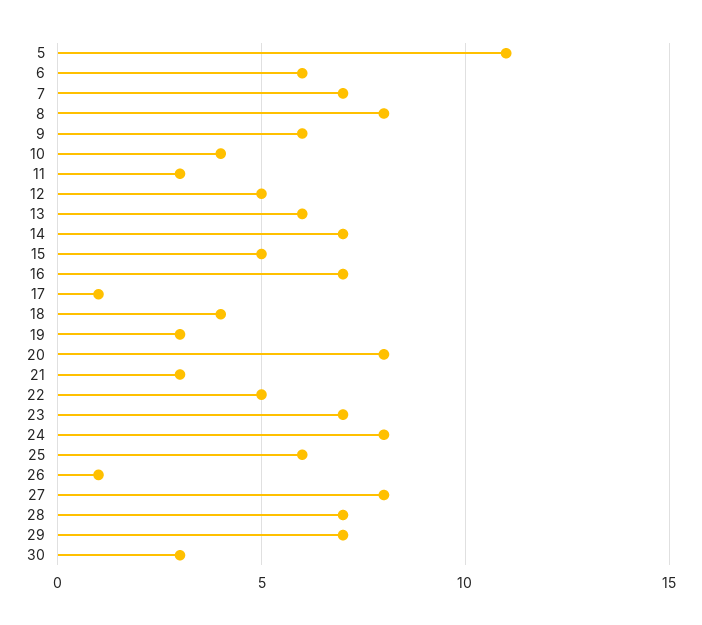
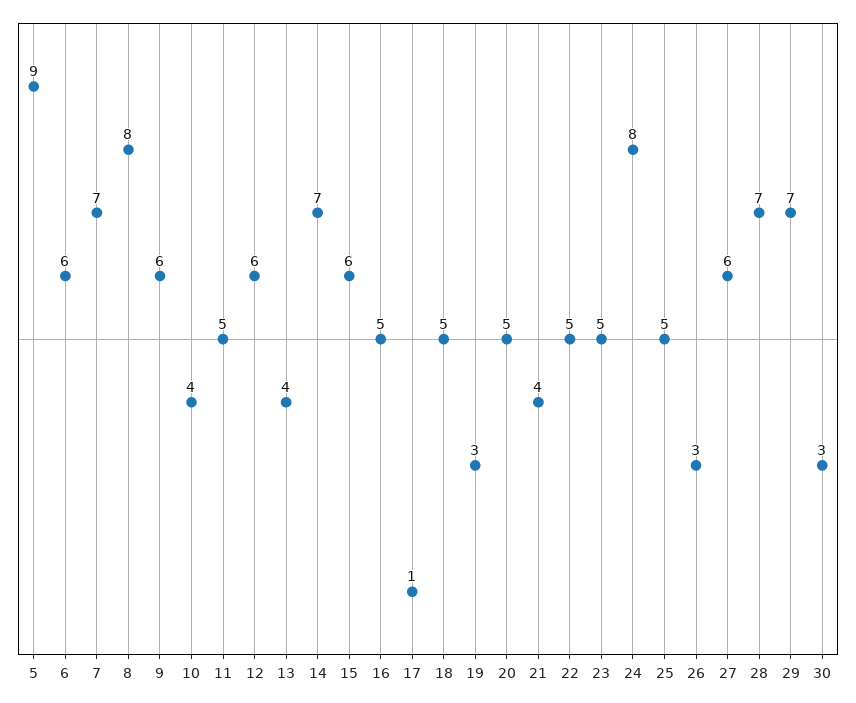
5: 11 -> 9
11: 3 -> 5
12: 5 -> 6
13: 6 -> 4
15: 5 -> 6
16: 7 -> 5
18: 4 -> 5
20: 8 -> 5
21: 3 -> 4
23: 7 -> 5
25: 6 -> 5
26: 1 -> 3
27: 8 -> 6

